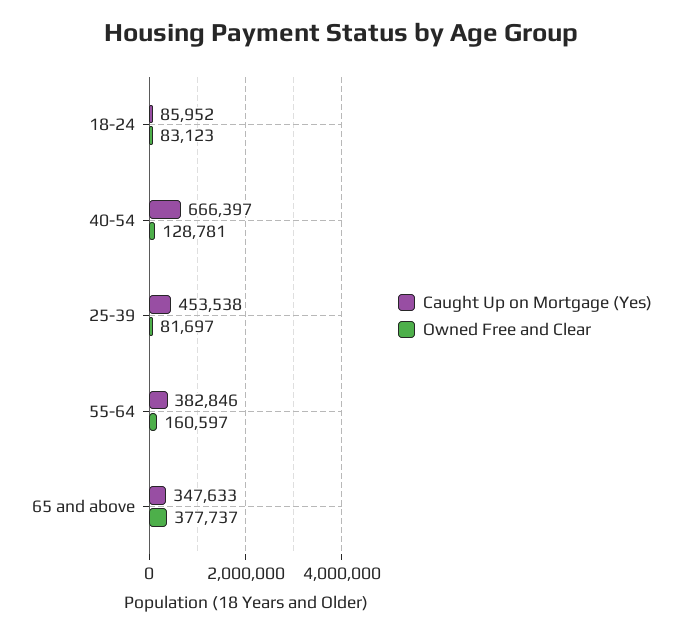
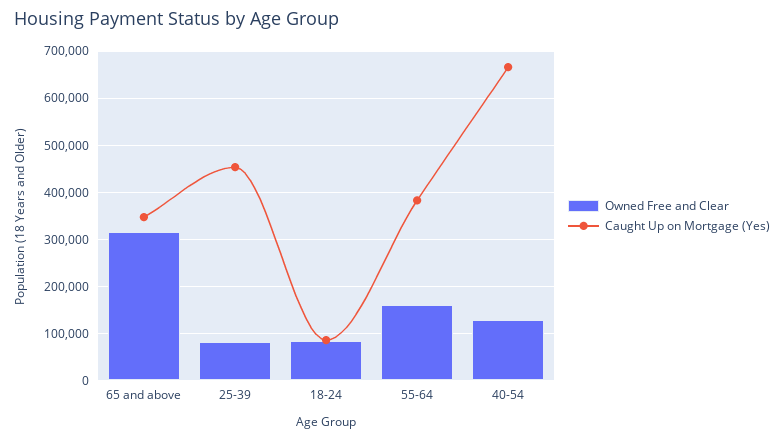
Owned Free and Clear, 65 and above: 377737 -> 320000

